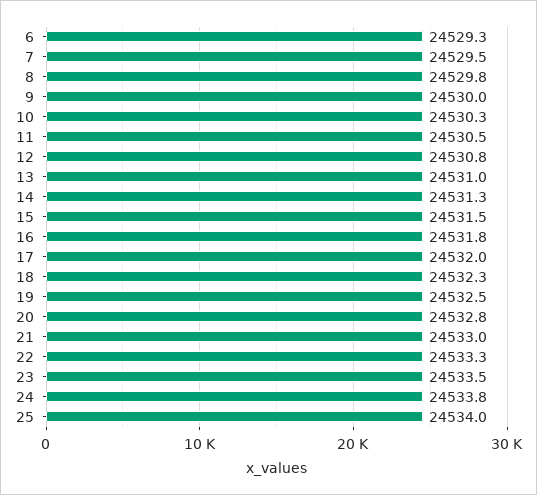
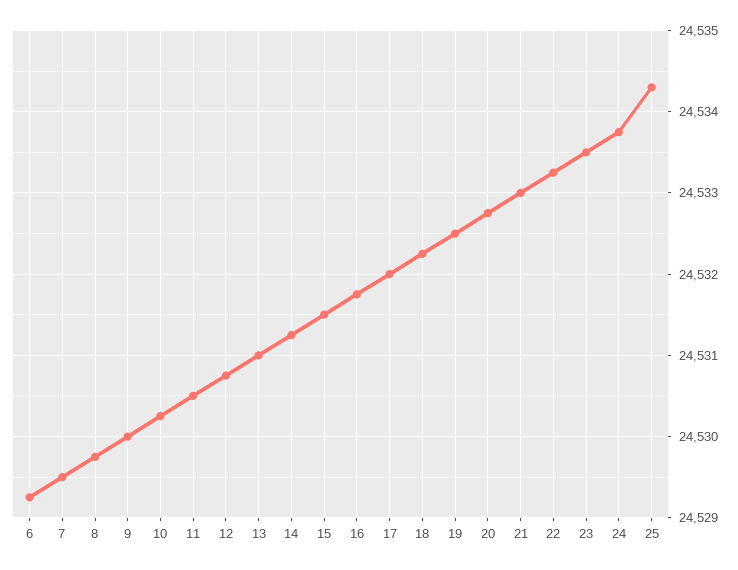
25: 24534 -> 24534.3

